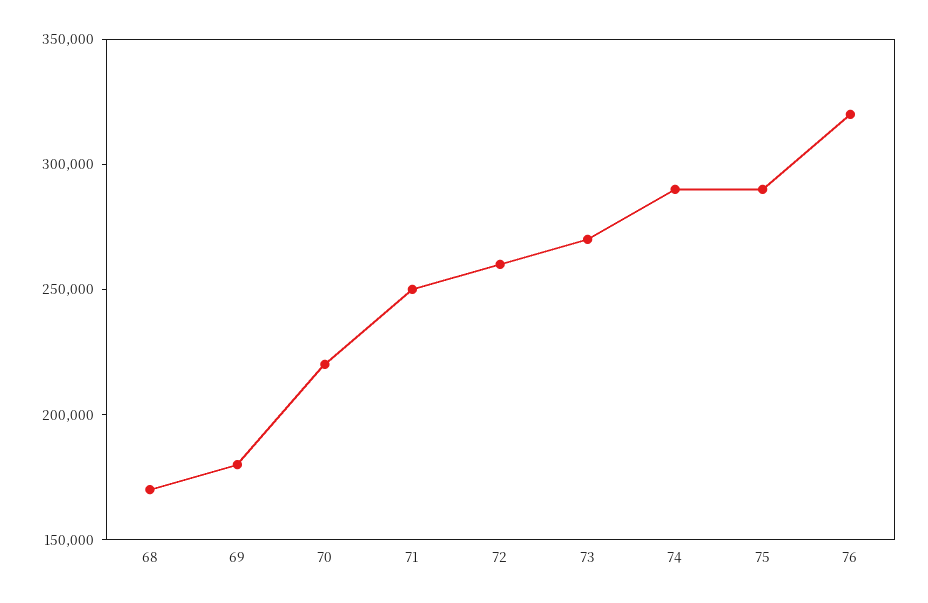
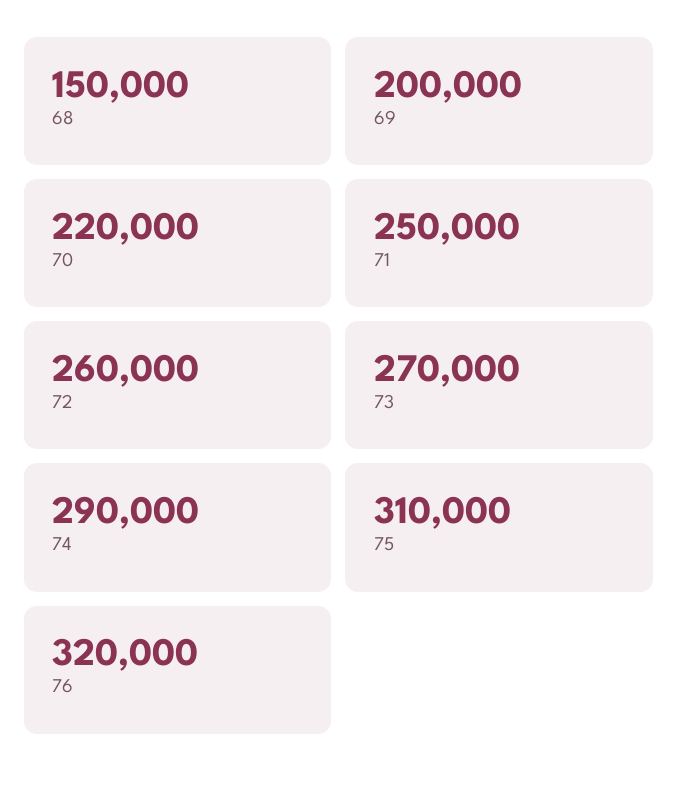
68: 170000 -> 150000
69: 180000 -> 200000
75: 290000 -> 310000

